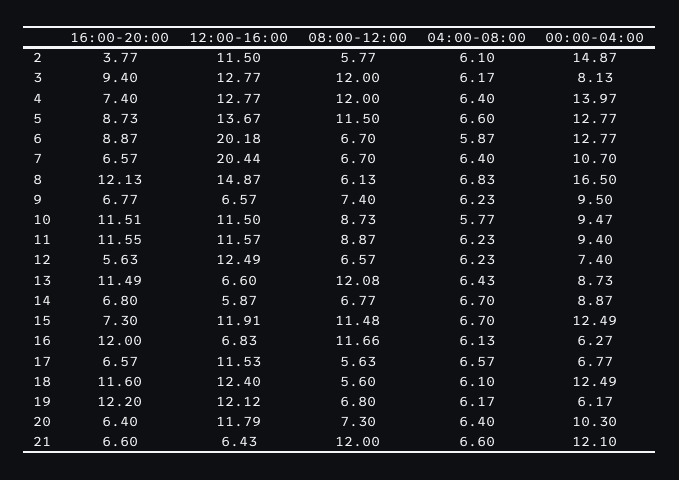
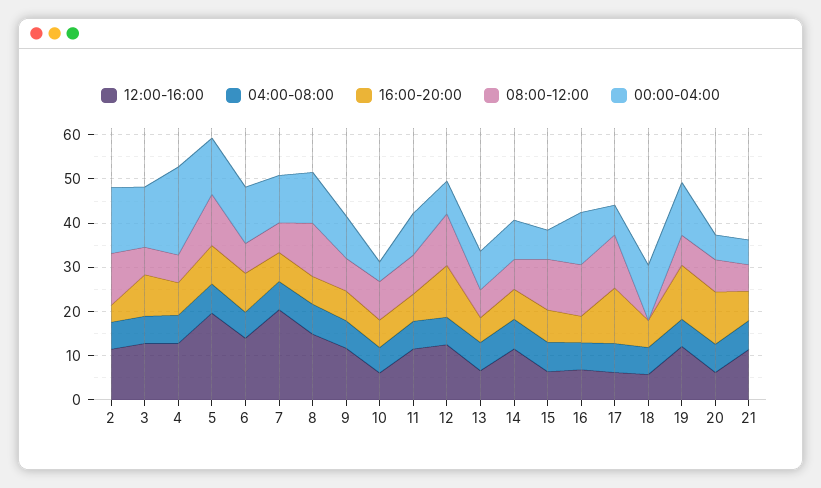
08:00-12:00, 2: 5.77 -> 12
08:00-12:00, 3: 12 -> 6
00:00-04:00, 3: 8.13 -> 14
08:00-12:00, 4: 12 -> 6
00:00-04:00, 4: 13.97 -> 20
12:00-16:00, 5: 13.67 -> 20
12:00-16:00, 6: 20.18 -> 14
16:00-20:00, 8: 12.13 -> 6
08:00-12:00, 8: 6.13 -> 12
00:00-04:00, 8: 16.5 -> 12
12:00-16:00, 9: 6.57 -> 12
16:00-20:00, 10: 11.51 -> 6
12:00-16:00, 10: 11.5 -> 6
00:00-04:00, 10: 9.47 -> 4
16:00-20:00, 11: 11.55 -> 6
16:00-20:00, 12: 5.63 -> 12
08:00-12:00, 12: 6.57 -> 12
16:00-20:00, 13: 11.49 -> 6
08:00-12:00, 13: 12.08 -> 6
12:00-16:00, 14: 5.87 -> 12
12:00-16:00, 15: 11.91 -> 6
00:00-04:00, 15: 12.49 -> 6
16:00-20:00, 16: 12 -> 6
00:00-04:00, 16: 6.27 -> 12
16:00-20:00, 17: 6.57 -> 12
12:00-16:00, 17: 11.53 -> 6
08:00-12:00, 17: 5.63 -> 12
16:00-20:00, 18: 11.6 -> 6
12:00-16:00, 18: 12.4 -> 6
08:00-12:00, 18: 5.6 -> 0
00:00-04:00, 19: 6.17 -> 12
16:00-20:00, 20: 6.4 -> 12
12:00-16:00, 20: 11.79 -> 6
00:00-04:00, 20: 10.3 -> 6
12:00-16:00, 21: 6.43 -> 12
08:00-12:00, 21: 12 -> 6
00:00-04:00, 21: 12.1 -> 6

